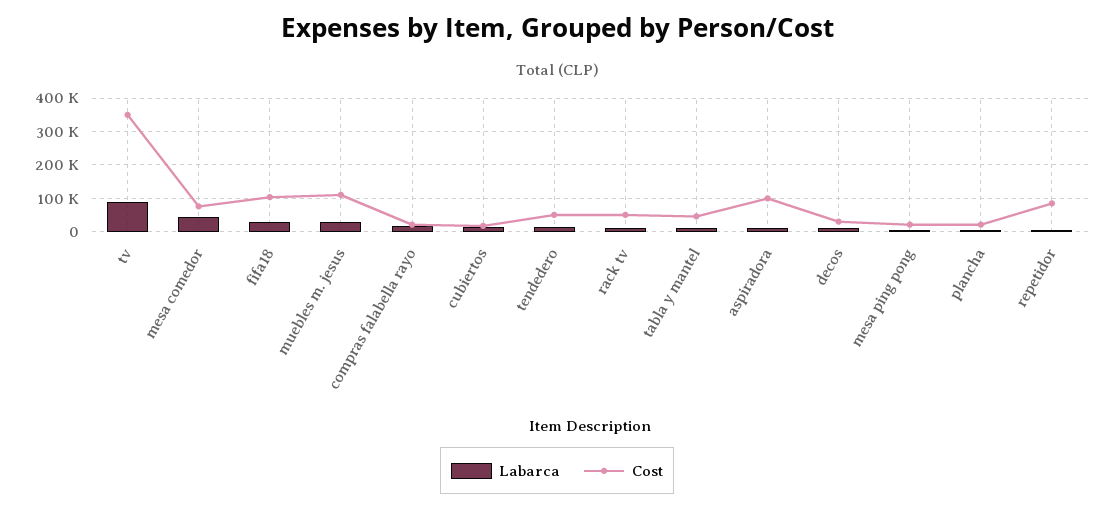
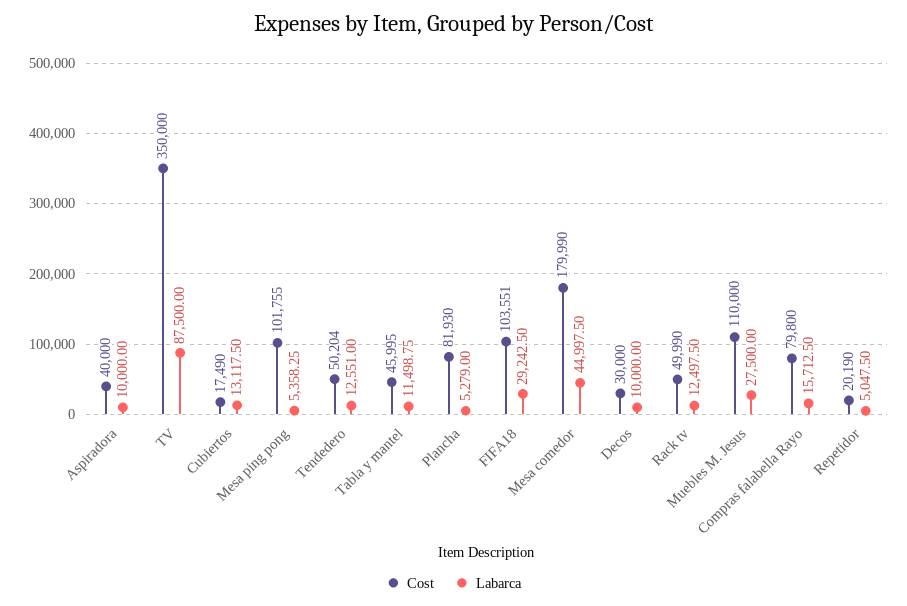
Cost, mesa comedor: 80000 -> 179990
Cost, compras falabella rayo: 20000 -> 79800
Cost, aspiradora: 100000 -> 40000
Cost, mesa ping pong: 20000 -> 101755
Cost, plancha: 20000 -> 81930
Cost, repetidor: 80000 -> 20190

